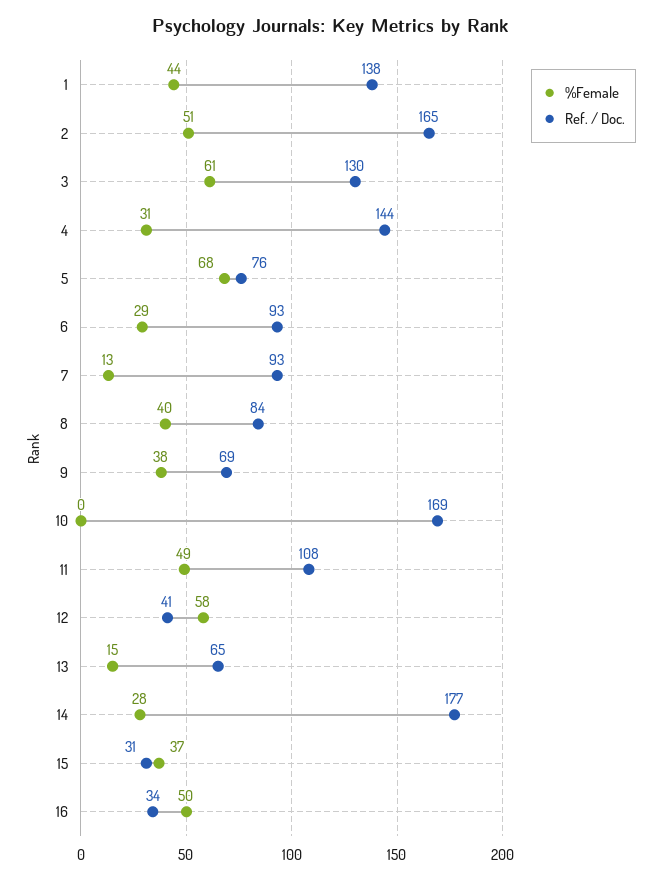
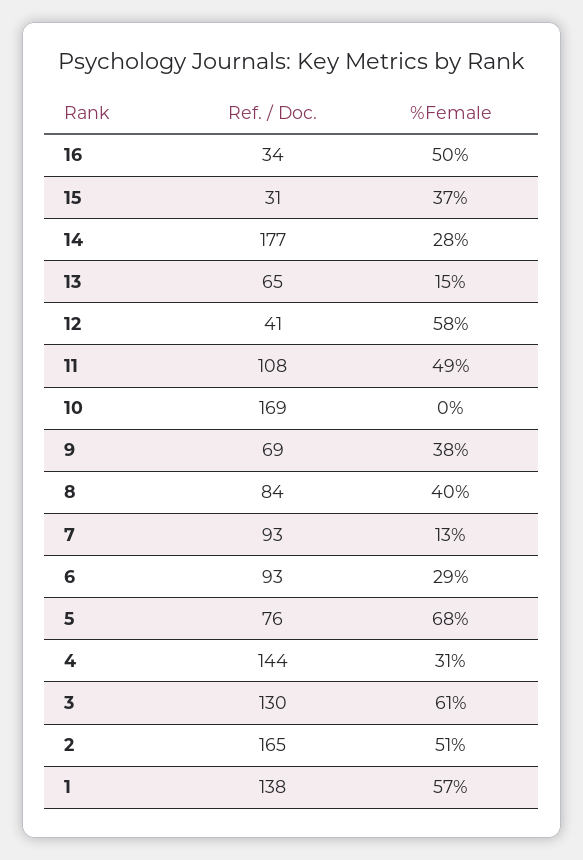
%Female, 1: 44 -> 57

